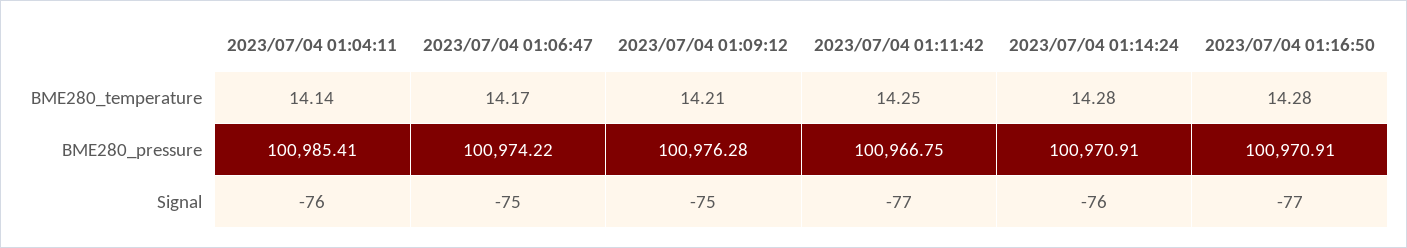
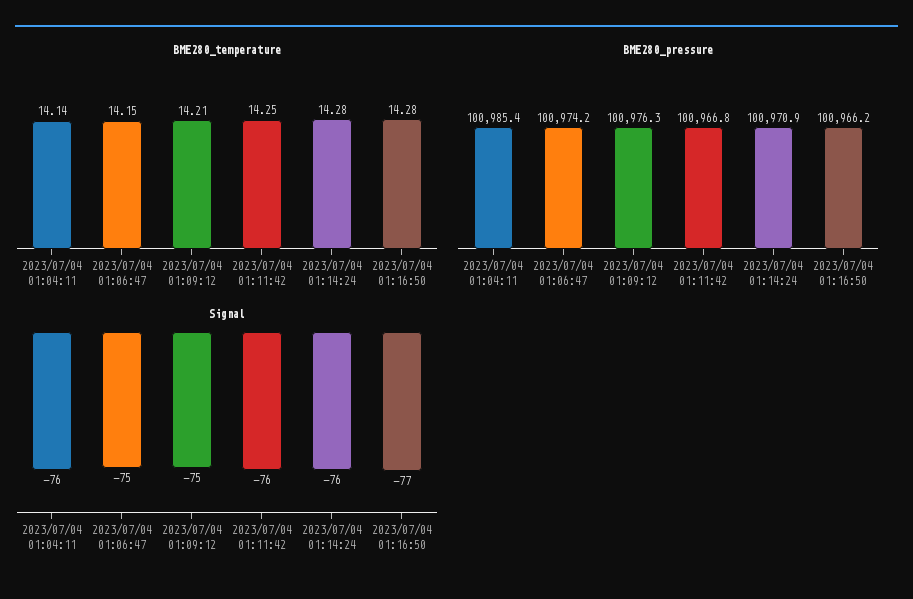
BME280_temperature, 2023/07/04 01:06:47: 14.17 -> 14.15
BME280_pressure, 2023/07/04 01:16:50: 100970.91 -> 100966.2
Signal, 2023/07/04 01:11:42: -77 -> -76

